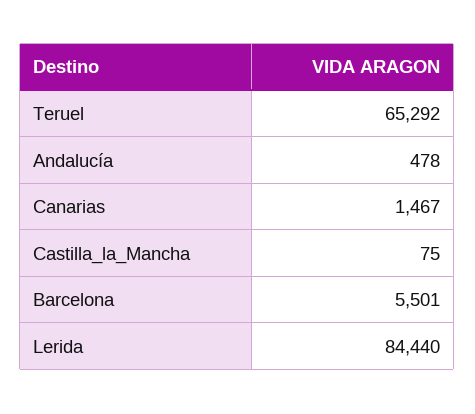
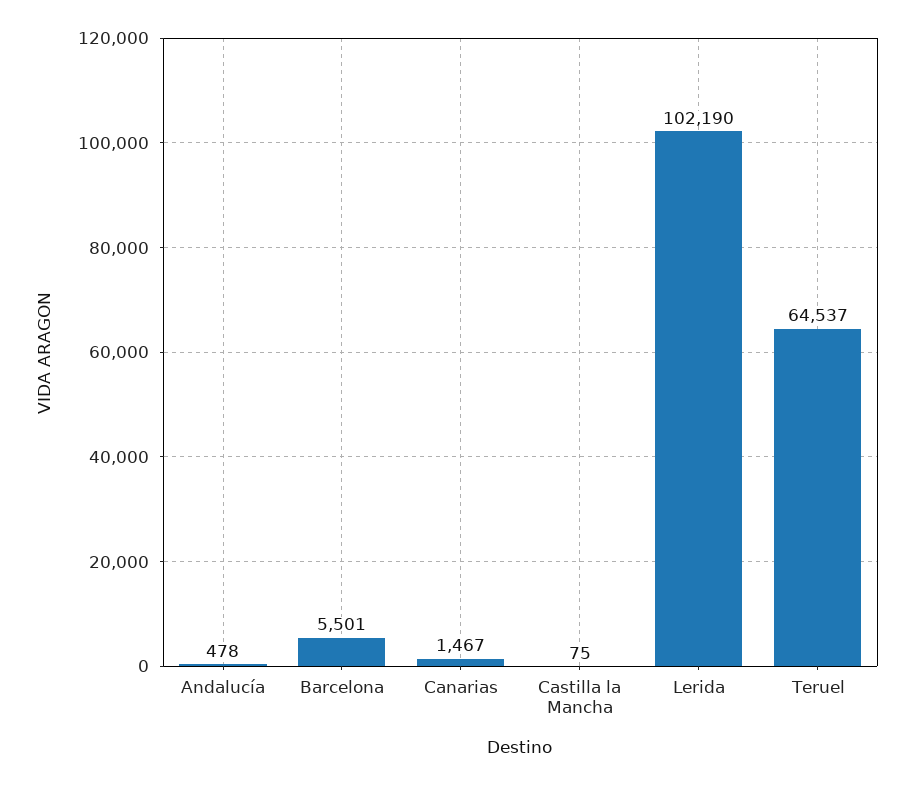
Teruel: 65292 -> 64537
Lerida: 84440 -> 102190

